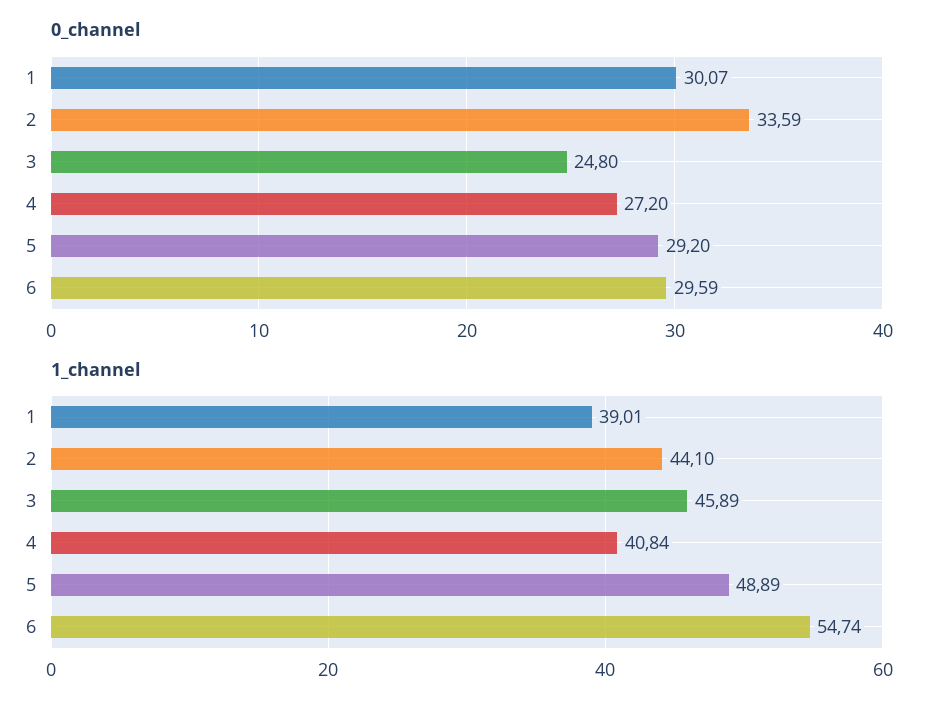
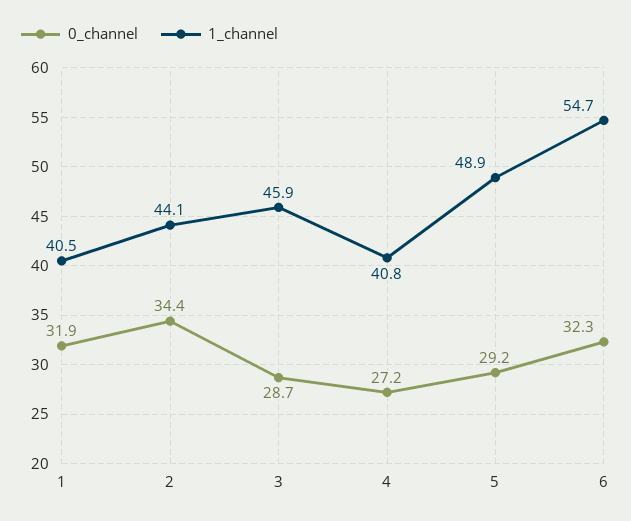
0_channel, 1: 30.07 -> 31.9
0_channel, 2: 33.59 -> 34.4
0_channel, 3: 24.8 -> 28.7
0_channel, 6: 29.59 -> 32.3
1_channel, 1: 39.01 -> 40.5

